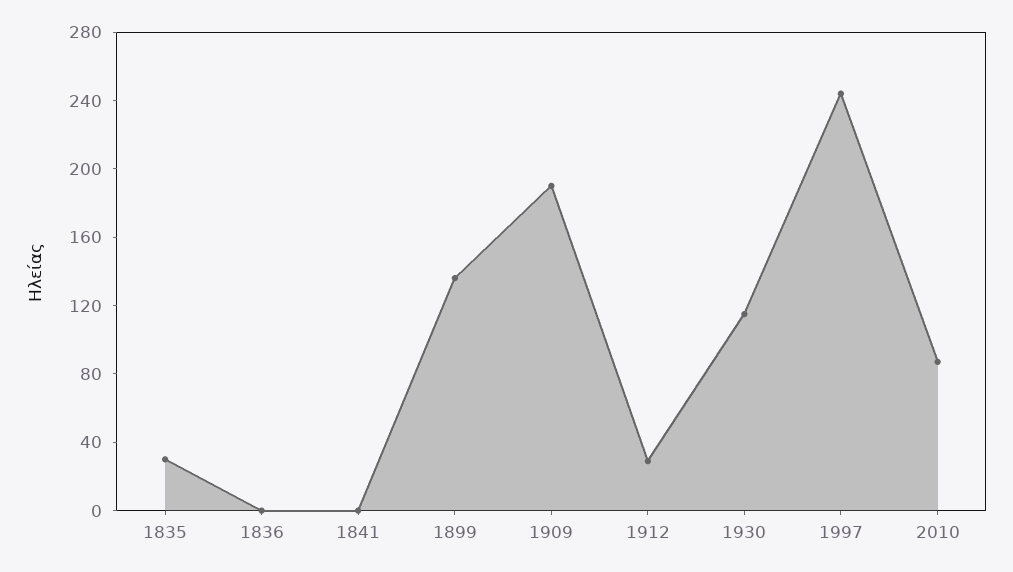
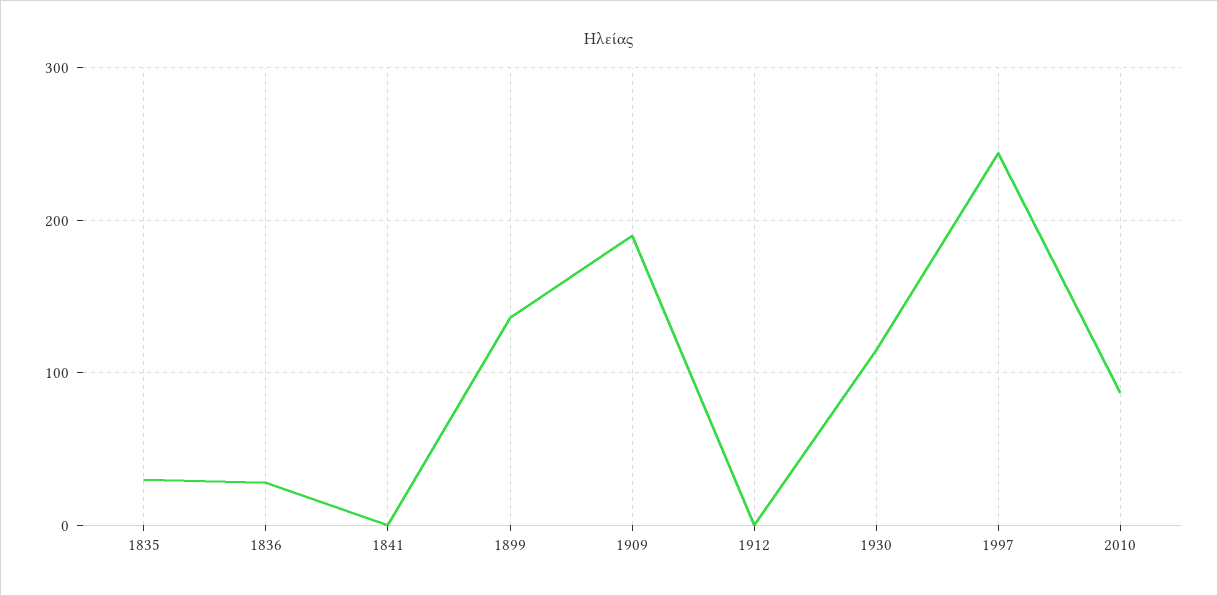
1836: 0 -> 30
1912: 30 -> 0

